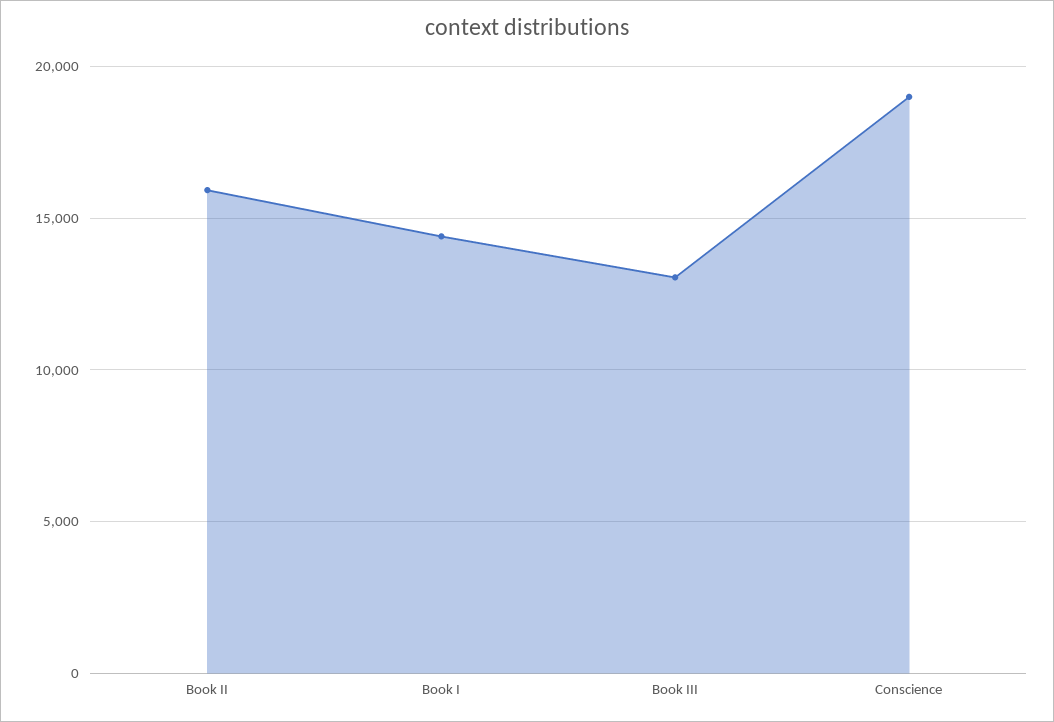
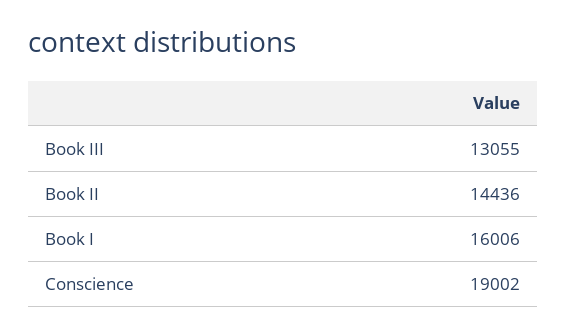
Book II: 16000 -> 14436
Book I: 14500 -> 16006

